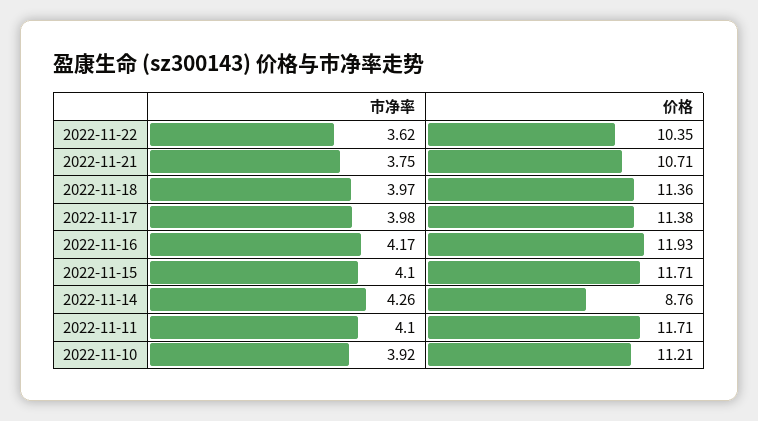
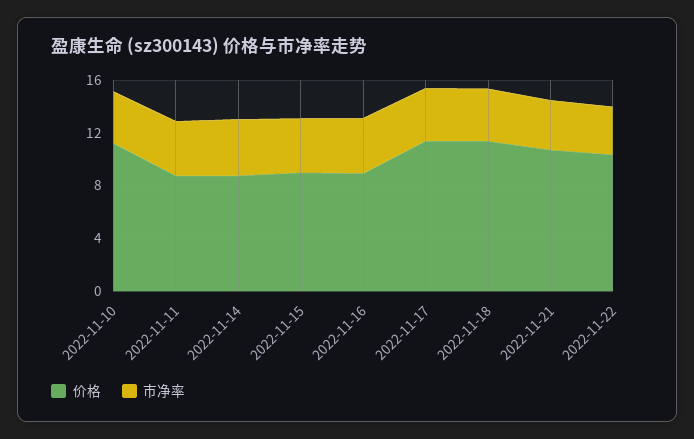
价格, 2022-11-16: 11.93 -> 9
价格, 2022-11-15: 11.71 -> 9
价格, 2022-11-11: 11.71 -> 9

